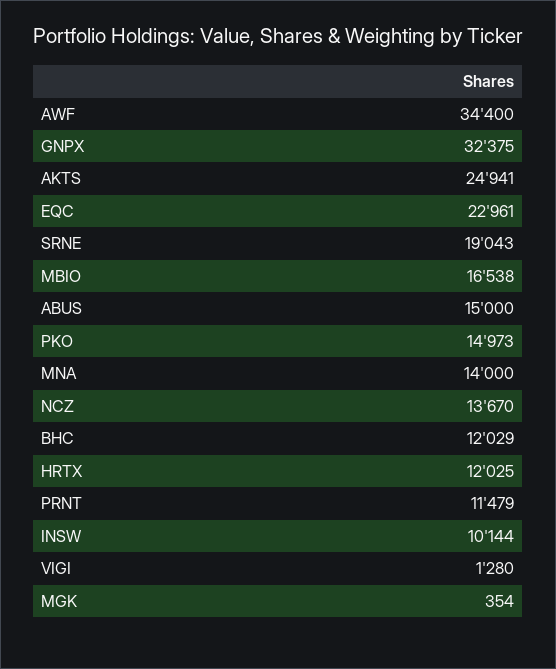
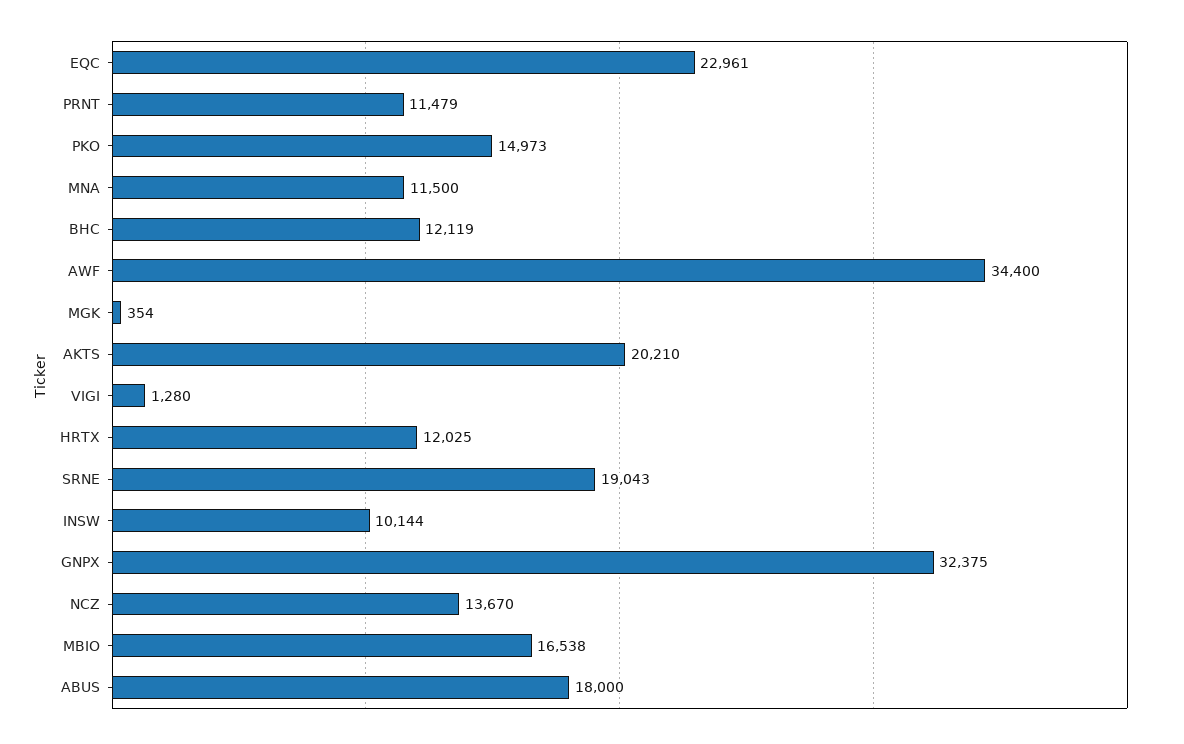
AKTS: 24941 -> 20210
ABUS: 15000 -> 18000
MNA: 14000 -> 11500
BHC: 12029 -> 12119

